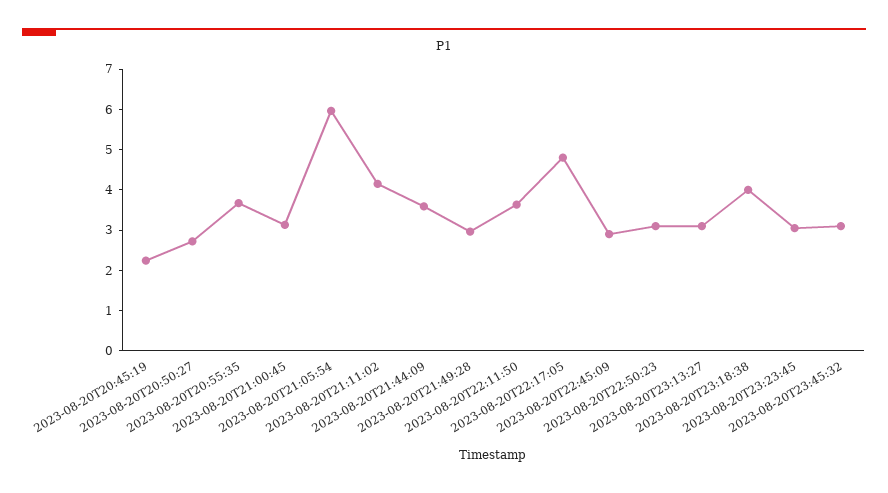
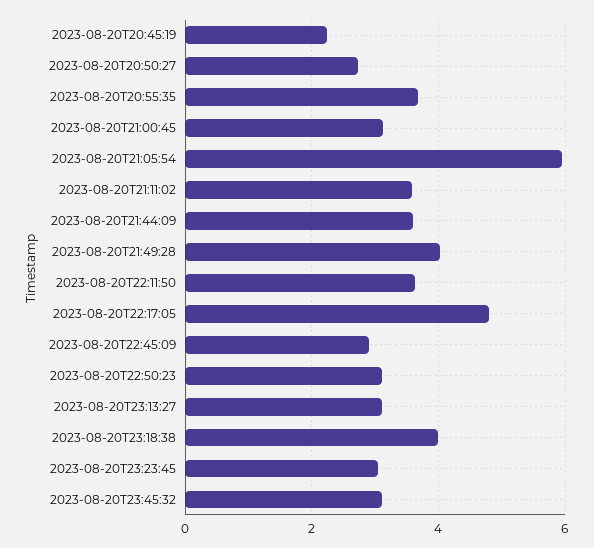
2023-08-20T21:11:02: 4.2 -> 3.6
2023-08-20T21:49:28: 3 -> 4

